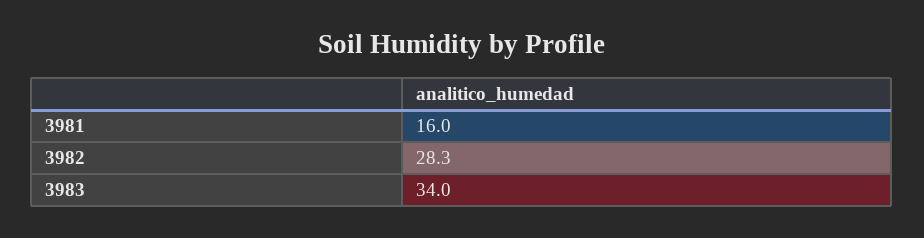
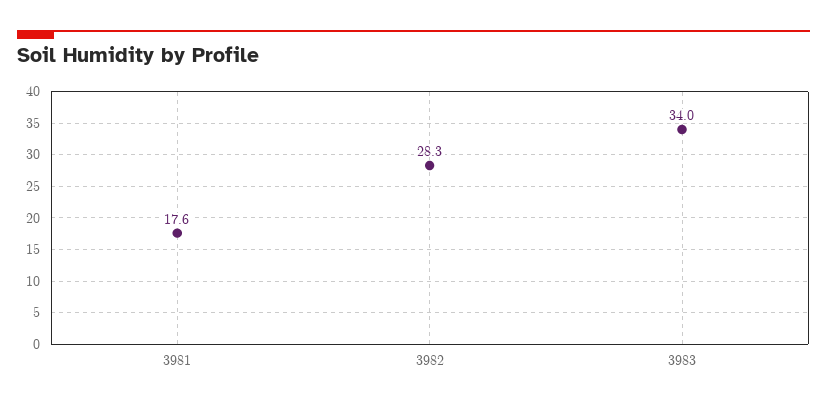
3981: 16 -> 17.6

